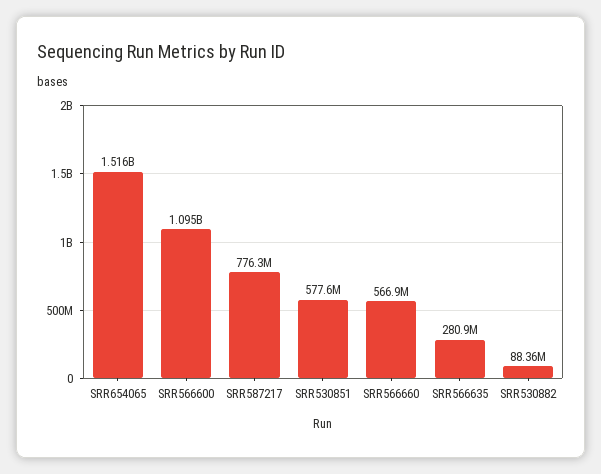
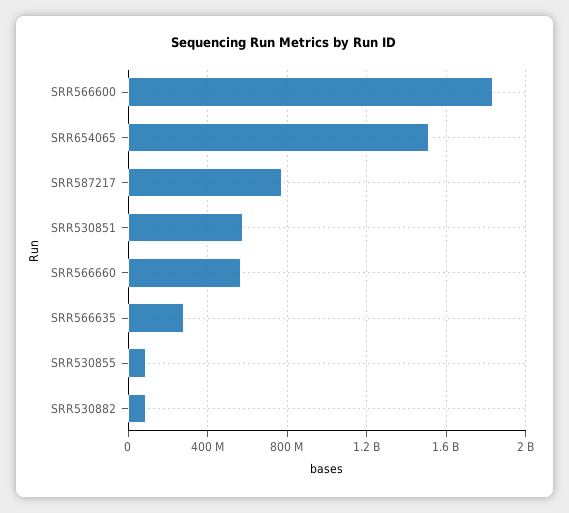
SRR566600: 1095000000 -> 1850000000
SRR530855: none -> 100000000

